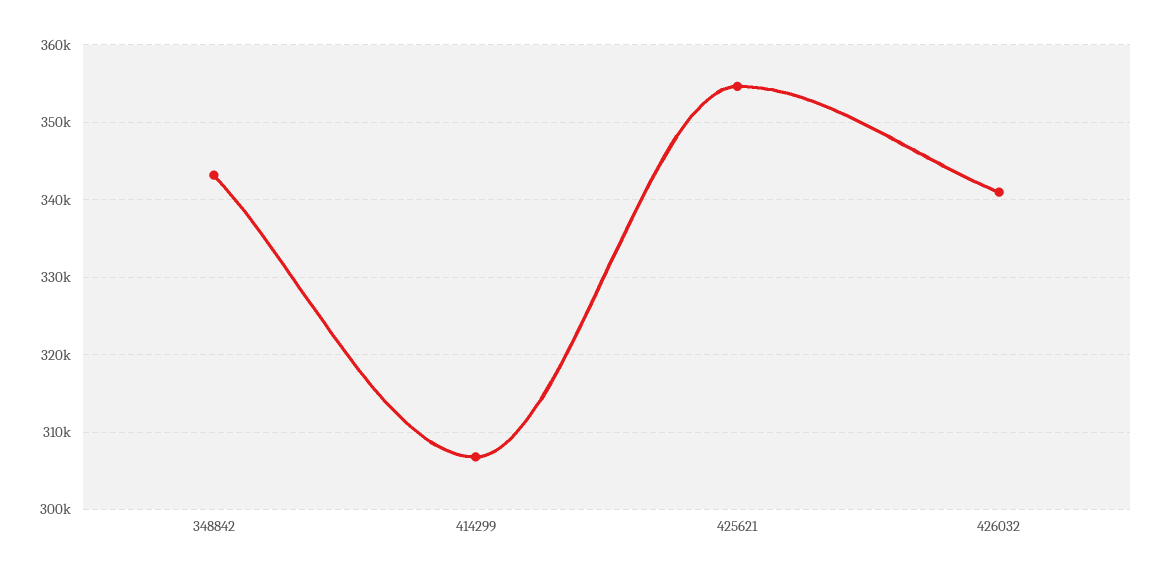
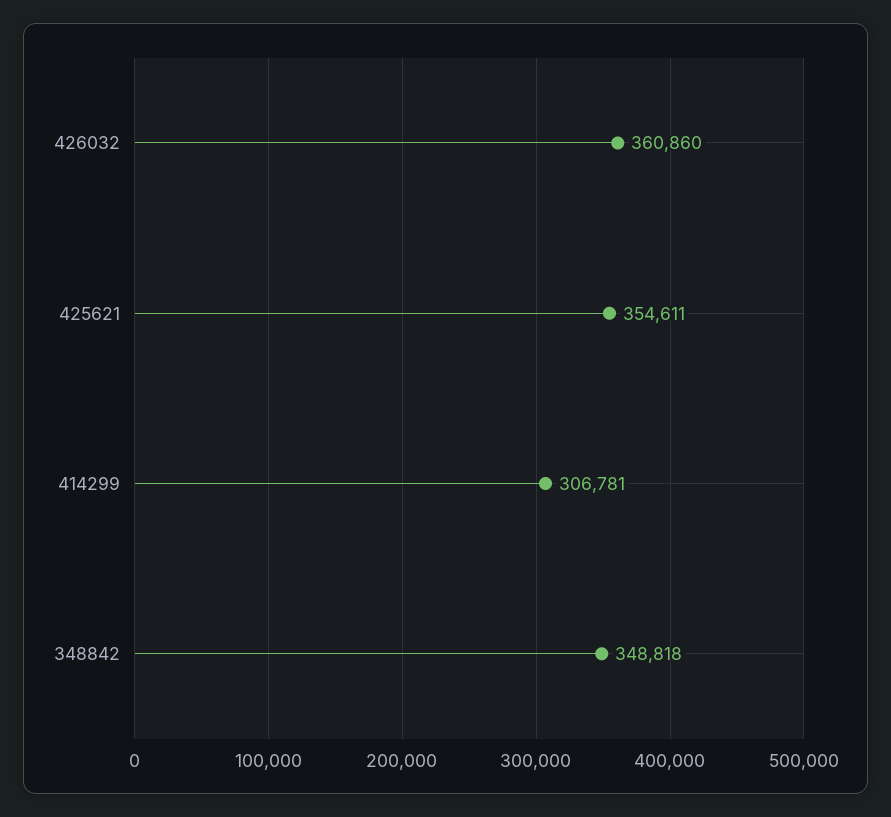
348842: 343000 -> 348818
426032: 341000 -> 360860

